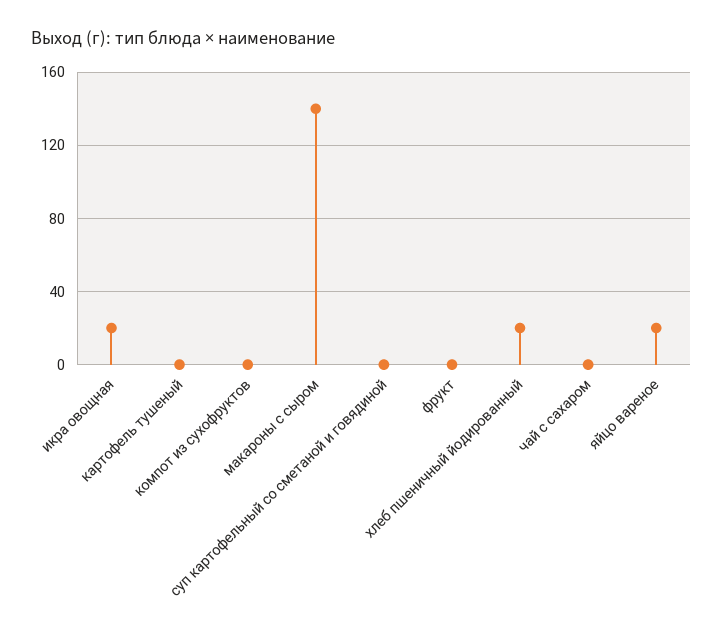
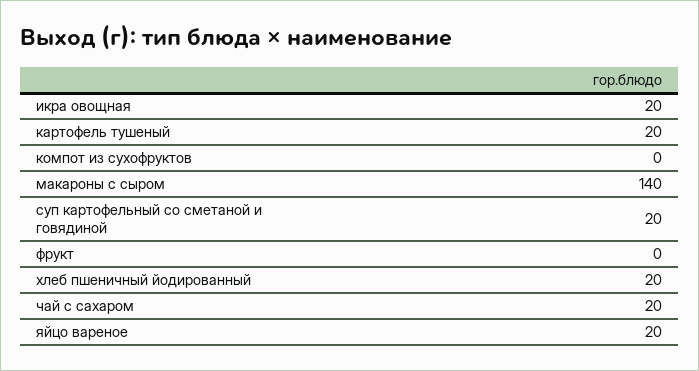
картофель тушеный: 0 -> 20
суп картофельный со сметаной и говядиной: 0 -> 20
чай с сахаром: 0 -> 20

